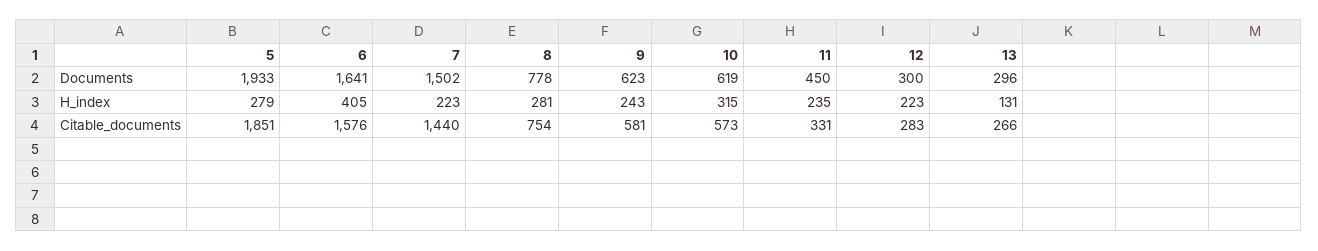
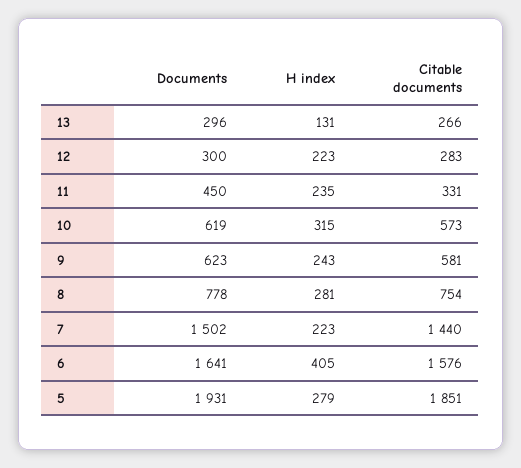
5, Documents: 1933 -> 1931

